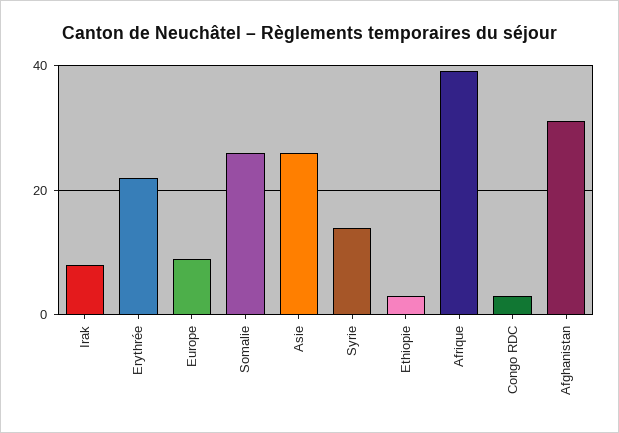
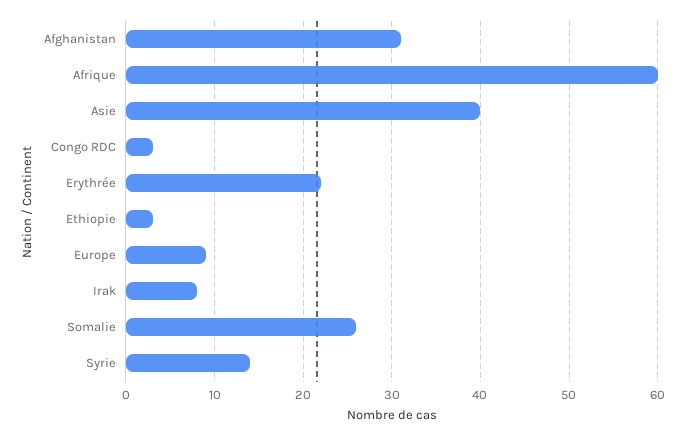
Asie: 25 -> 40
Afrique: 40 -> 60

